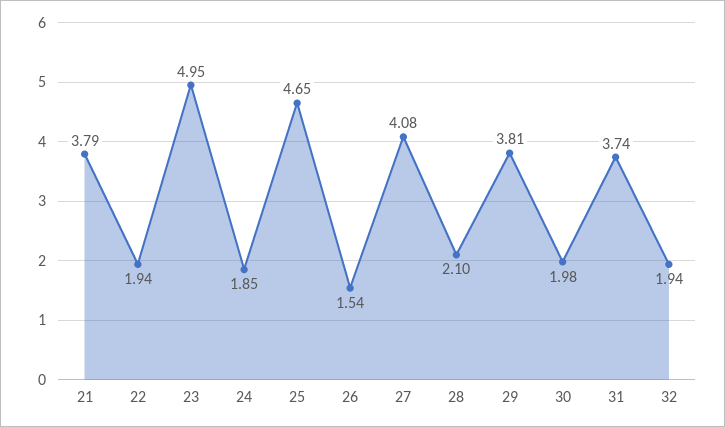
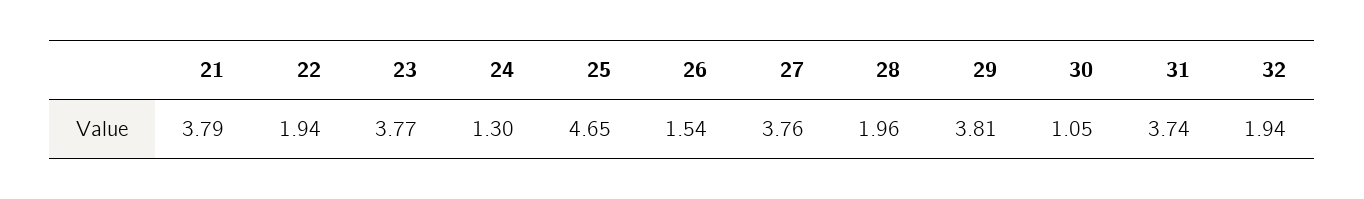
23: 4.95 -> 3.77
24: 1.85 -> 1.3
27: 4.08 -> 3.76
28: 2.1 -> 1.96
30: 1.98 -> 1.05

